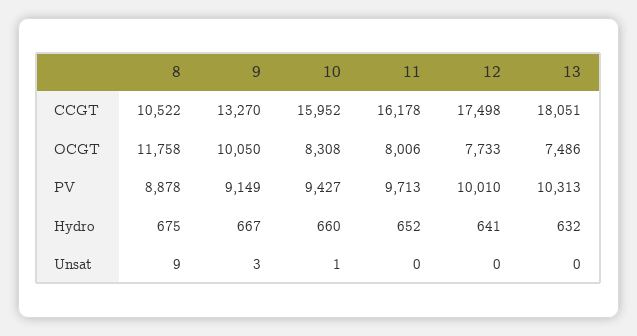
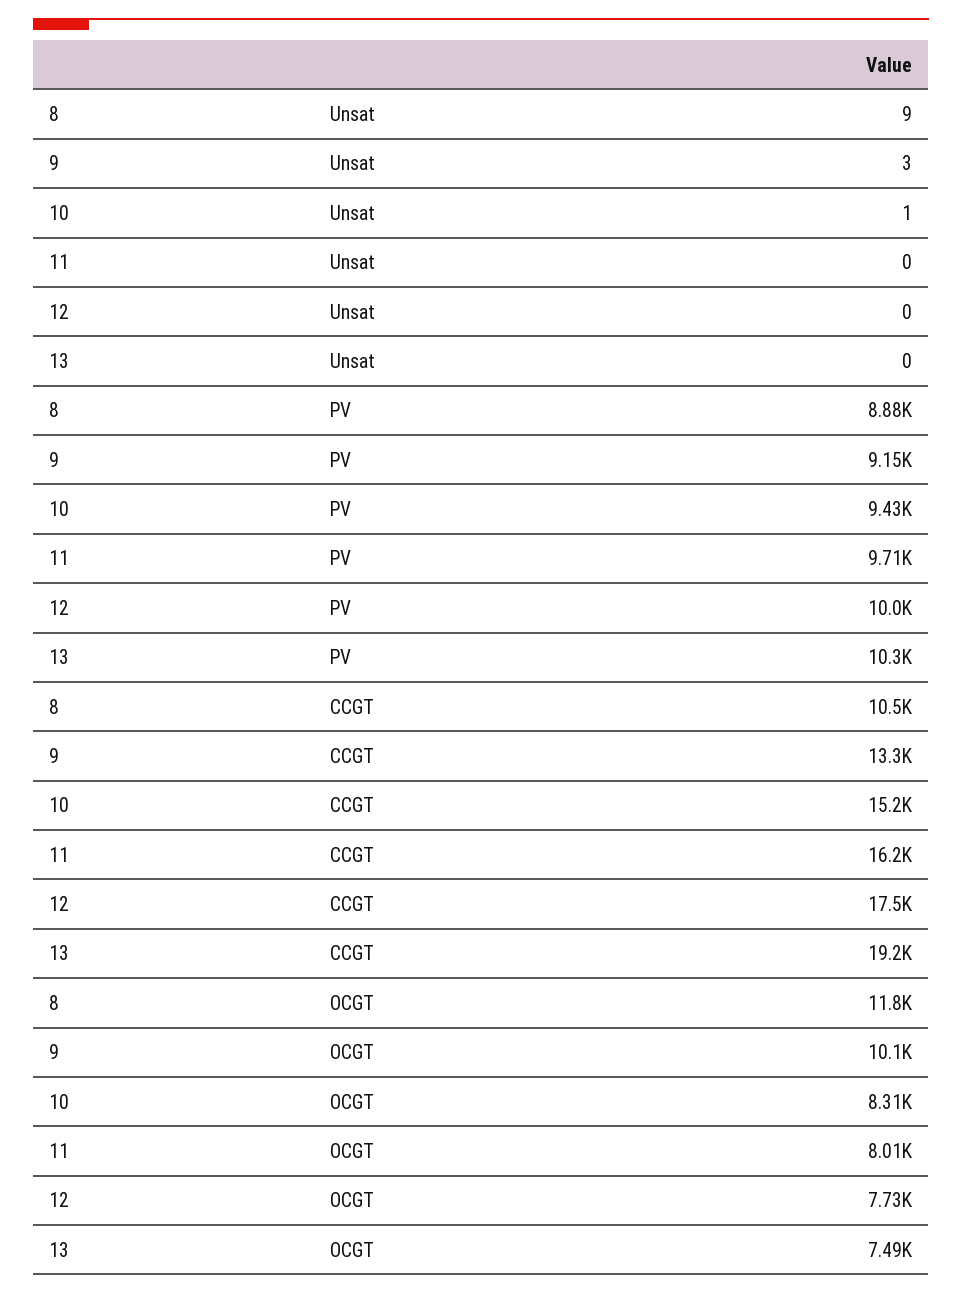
10, CCGT: 15952 -> 15200
13, CCGT: 18051 -> 19200
8, Hydro: 675 -> none
9, Hydro: 667 -> none
10, Hydro: 660 -> none
11, Hydro: 652 -> none
12, Hydro: 641 -> none
13, Hydro: 632 -> none

